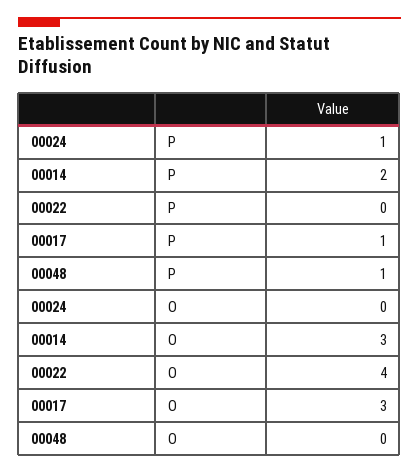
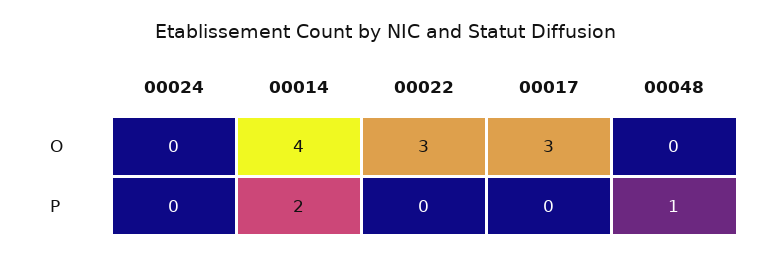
00024, P: 1 -> 0
00017, P: 1 -> 0
00014, O: 3 -> 4
00022, O: 4 -> 3

